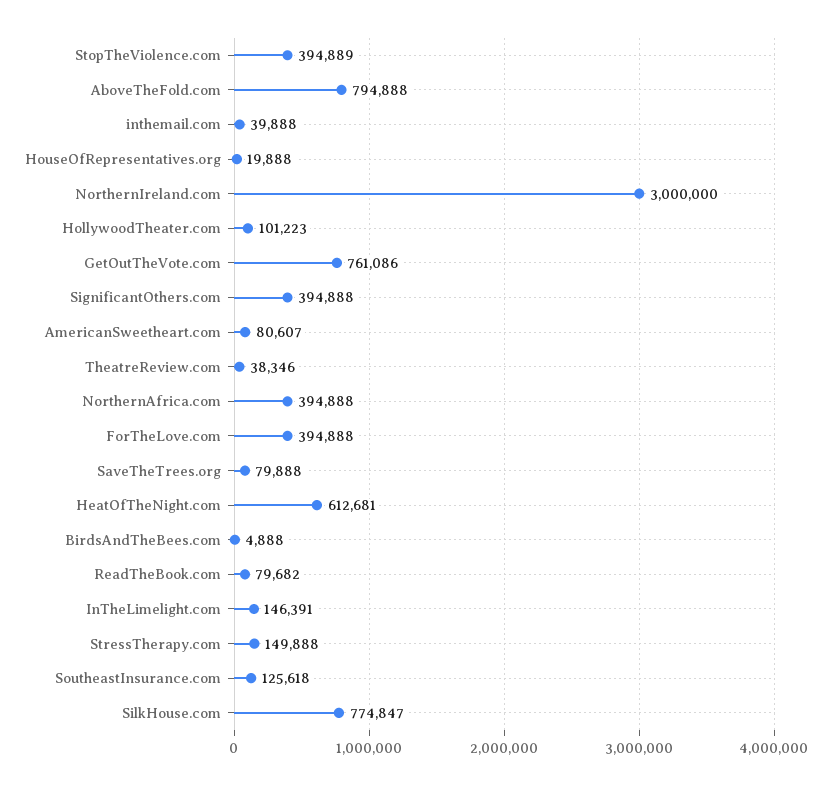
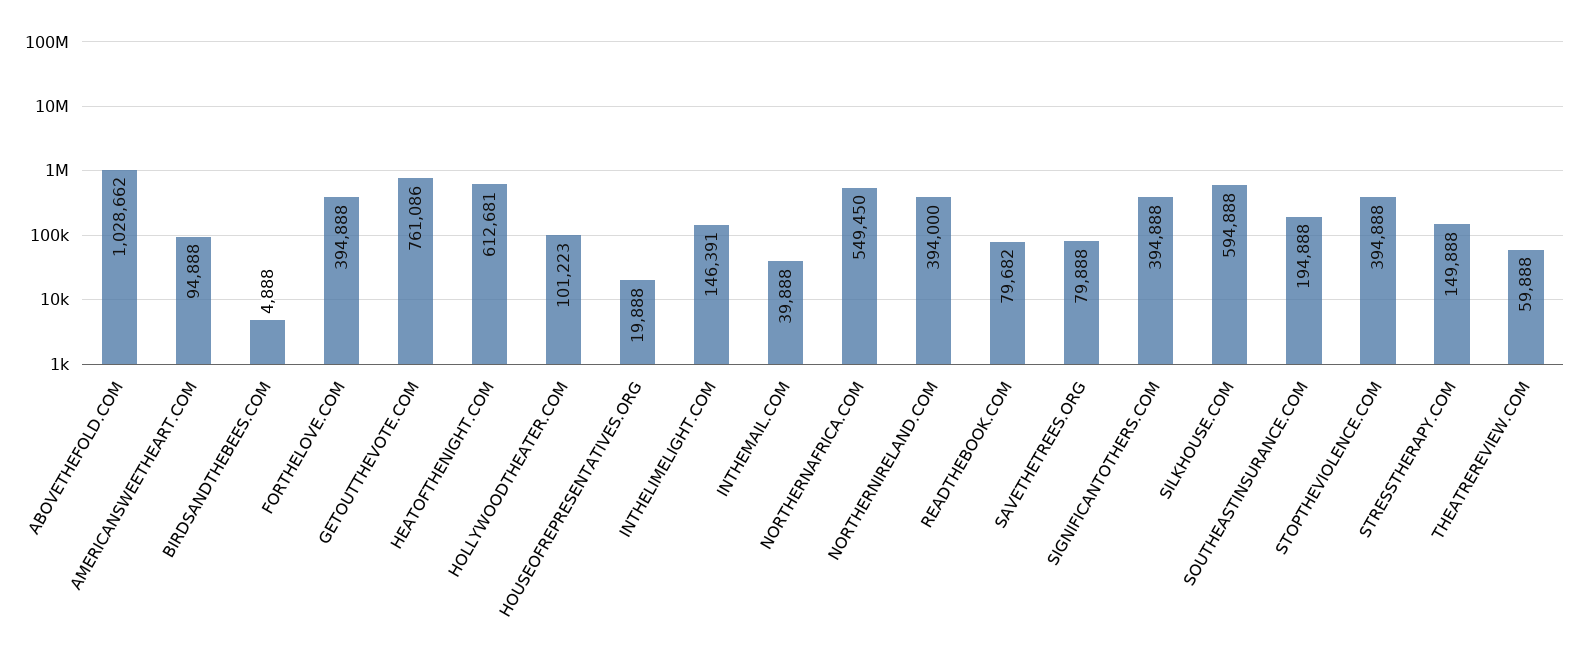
StopTheViolence.com: 394889 -> 394888
AboveTheFold.com: 794888 -> 1028662
NorthernIreland.com: 3000000 -> 394000
AmericanSweetheart.com: 80607 -> 94888
TheatreReview.com: 38346 -> 59888
NorthernAfrica.com: 394888 -> 549450
SoutheastInsurance.com: 125618 -> 194888
SilkHouse.com: 774847 -> 594888

